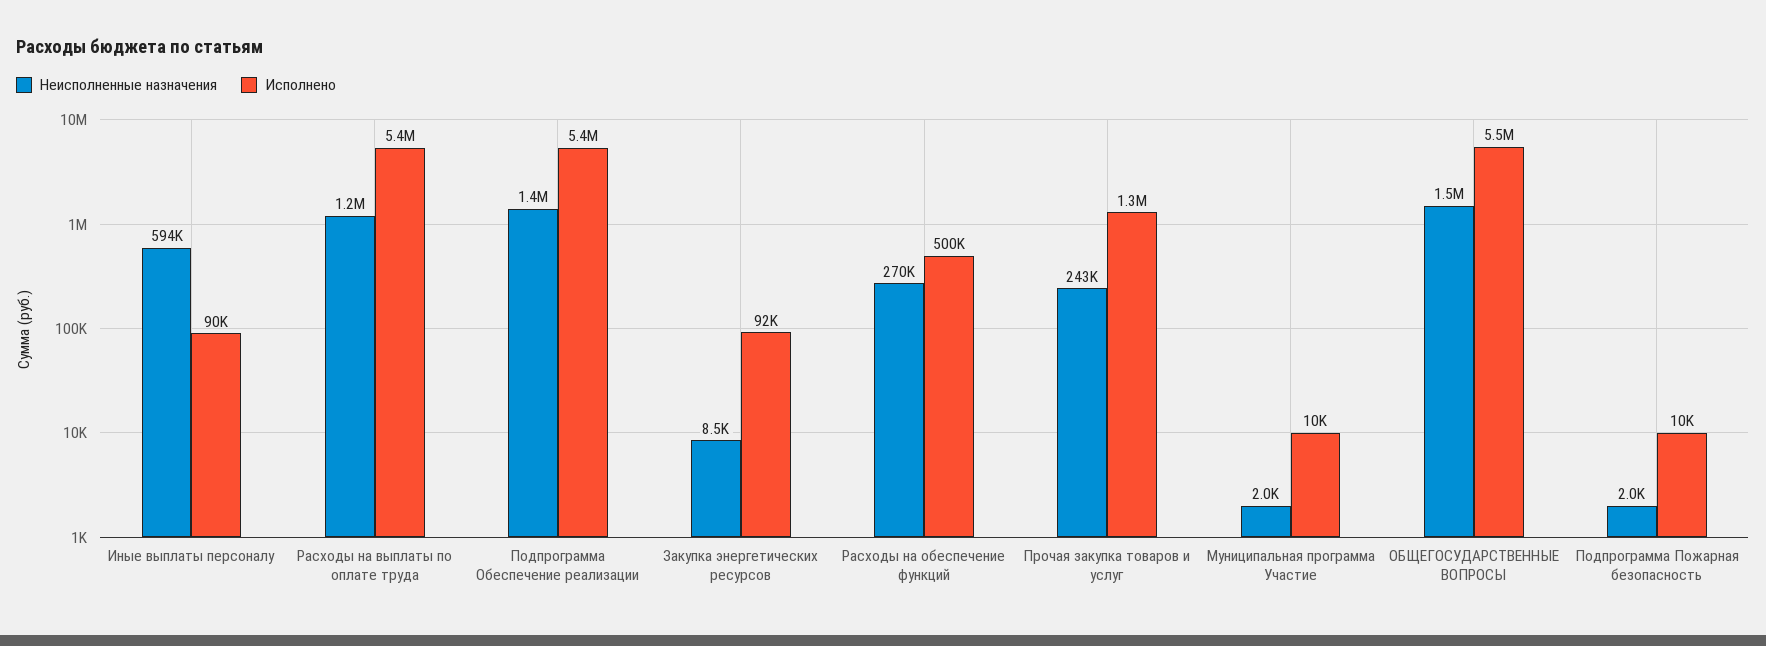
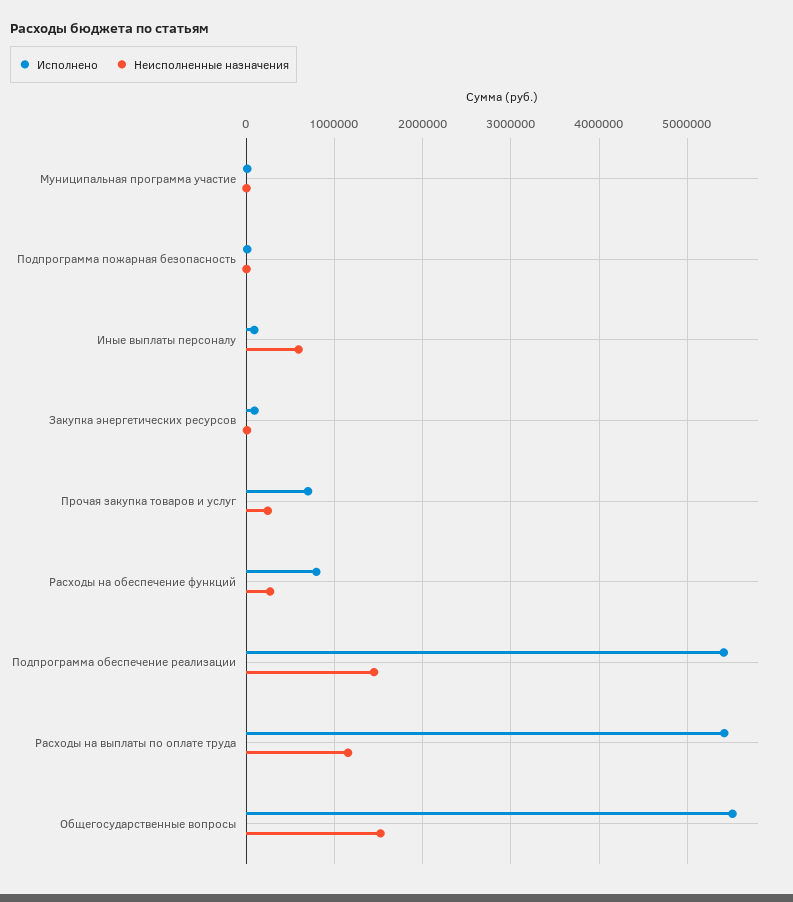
Исполнено, Расходы на обеспечение функций: 500000 -> 800000
Исполнено, Прочая закупка товаров и услуг: 1300000 -> 700000

